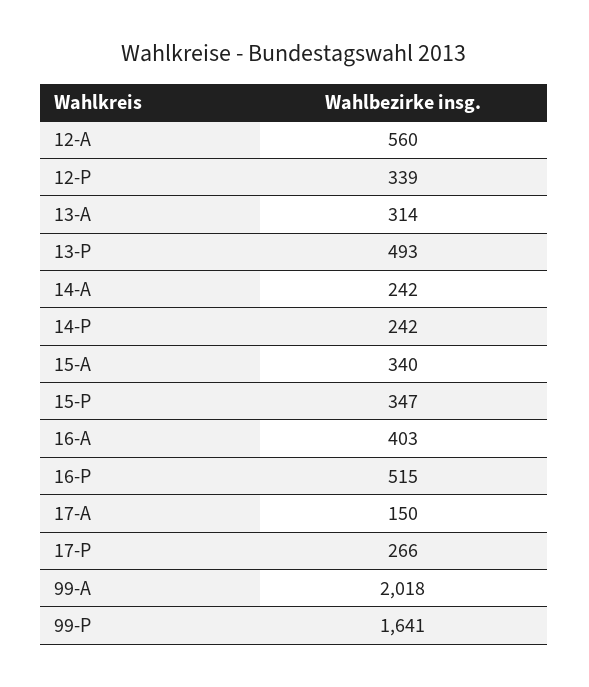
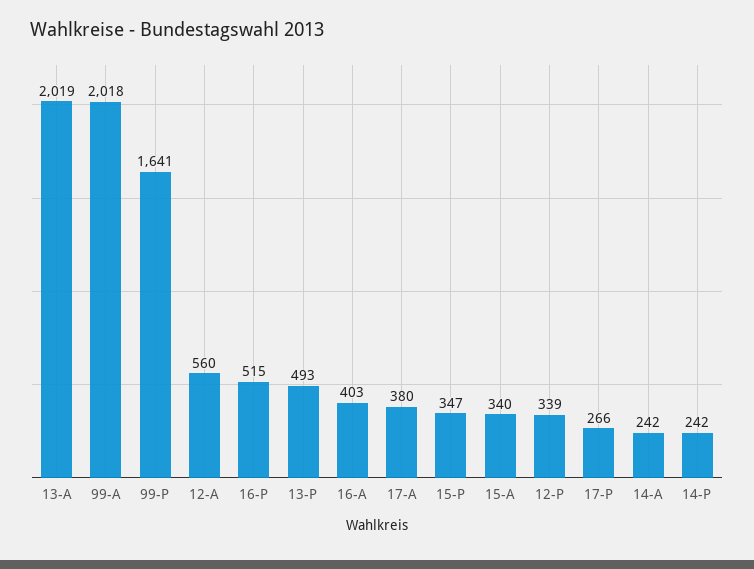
13-A: 314 -> 2019
17-A: 150 -> 380

